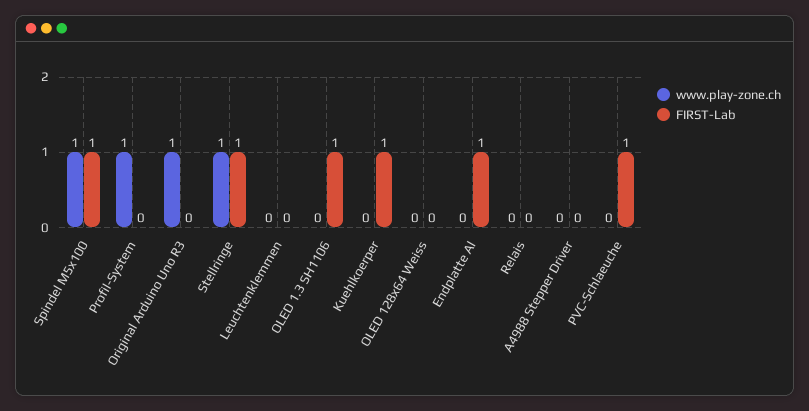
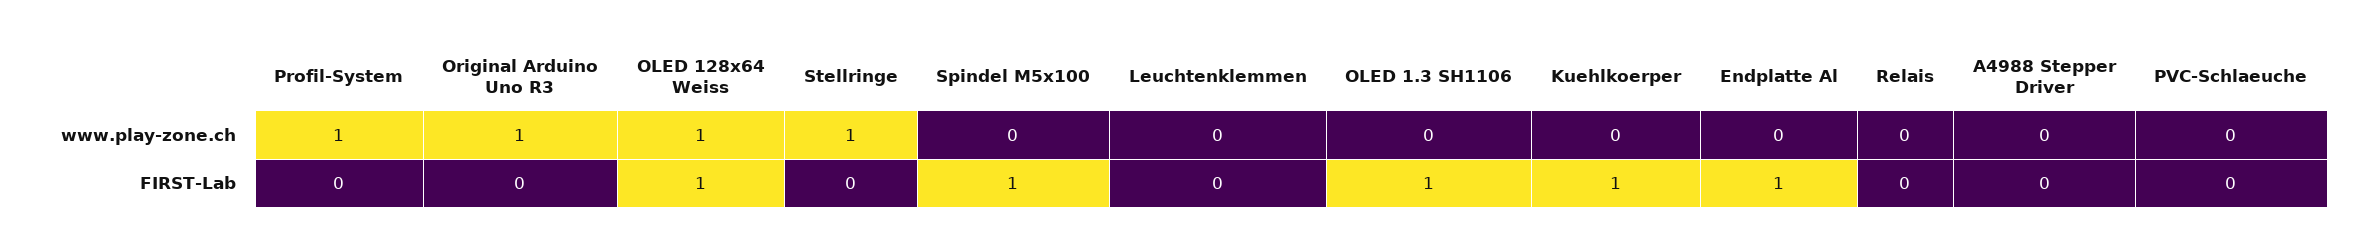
www.play-zone.ch, Spindel M5x100: 1 -> 0
FIRST-Lab, Stellringe: 1 -> 0
www.play-zone.ch, OLED 128x64 Weiss: 0 -> 1
FIRST-Lab, OLED 128x64 Weiss: 0 -> 1
FIRST-Lab, PVC-Schlaeuche: 1 -> 0

